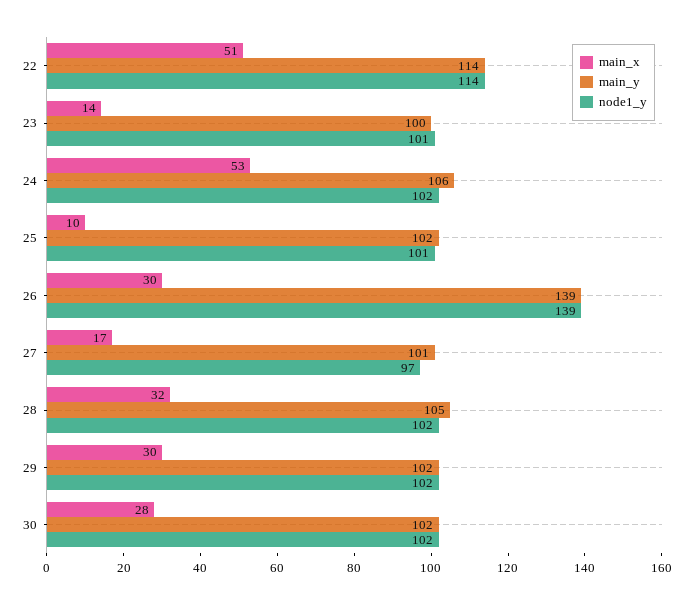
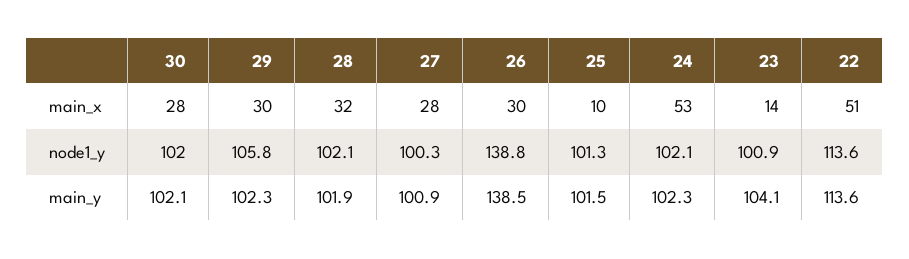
main_y, 23: 100 -> 104.1
main_y, 24: 106 -> 102.3
main_x, 27: 17 -> 28
node1_y, 27: 97 -> 100.3
main_y, 28: 105 -> 101.9
node1_y, 29: 102 -> 105.8

